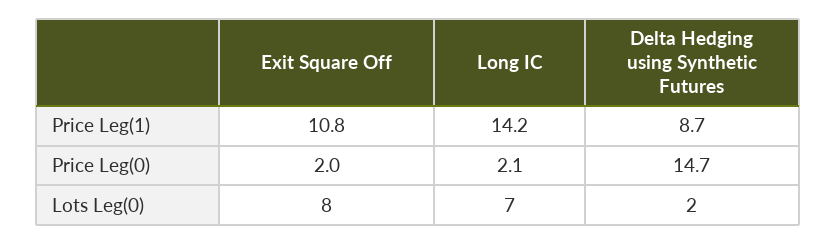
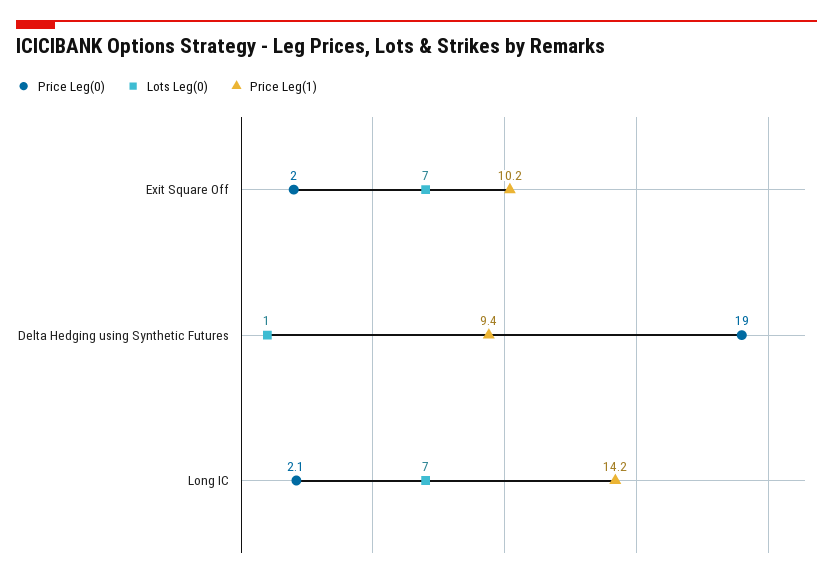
Price Leg(1), Exit Square Off: 10.8 -> 10.2
Price Leg(1), Delta Hedging using Synthetic Futures: 8.7 -> 9.4
Price Leg(0), Delta Hedging using Synthetic Futures: 14.7 -> 19
Lots Leg(0), Exit Square Off: 8 -> 7
Lots Leg(0), Delta Hedging using Synthetic Futures: 2 -> 1

